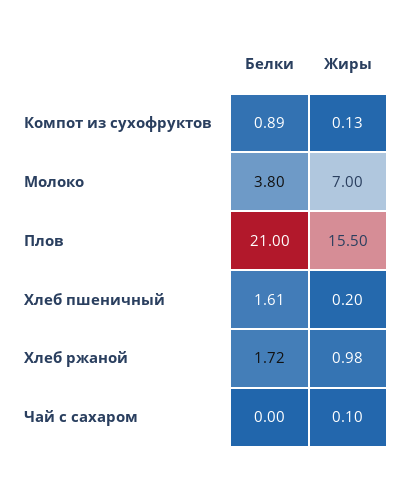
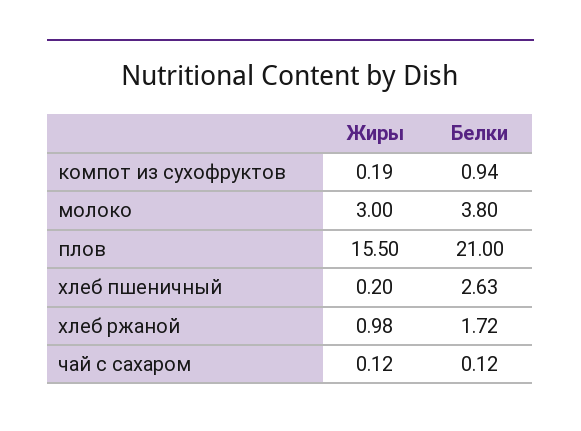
Белки, Компот из сухофруктов: 0.89 -> 0.94
Жиры, Компот из сухофруктов: 0.13 -> 0.19
Жиры, Молоко: 7 -> 3
Белки, Хлеб пшеничный: 1.61 -> 2.63
Белки, Чай с сахаром: 0 -> 0.12
Жиры, Чай с сахаром: 0.1 -> 0.12

